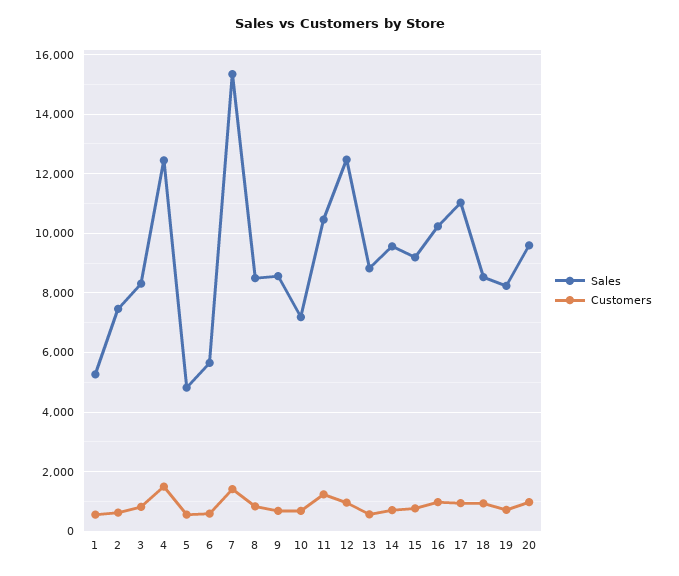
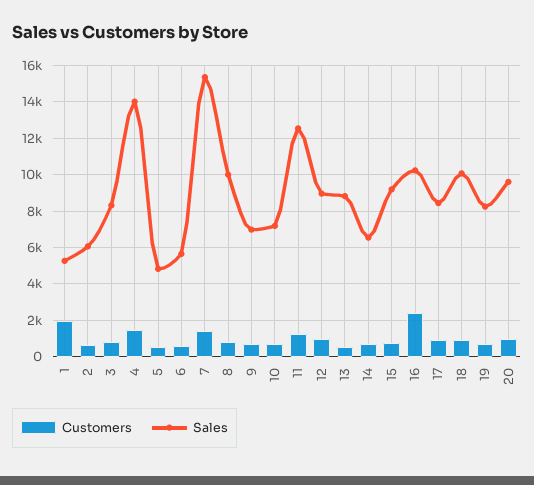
Customers, 1: 500 -> 2000
Sales, 2: 7500 -> 6000
Sales, 4: 12500 -> 14000
Sales, 8: 8500 -> 10000
Sales, 9: 8500 -> 7000
Sales, 11: 10500 -> 12500
Sales, 12: 12500 -> 9000
Sales, 14: 9500 -> 6500
Customers, 16: 1000 -> 2500
Sales, 17: 11000 -> 8500
Sales, 18: 8500 -> 10000

